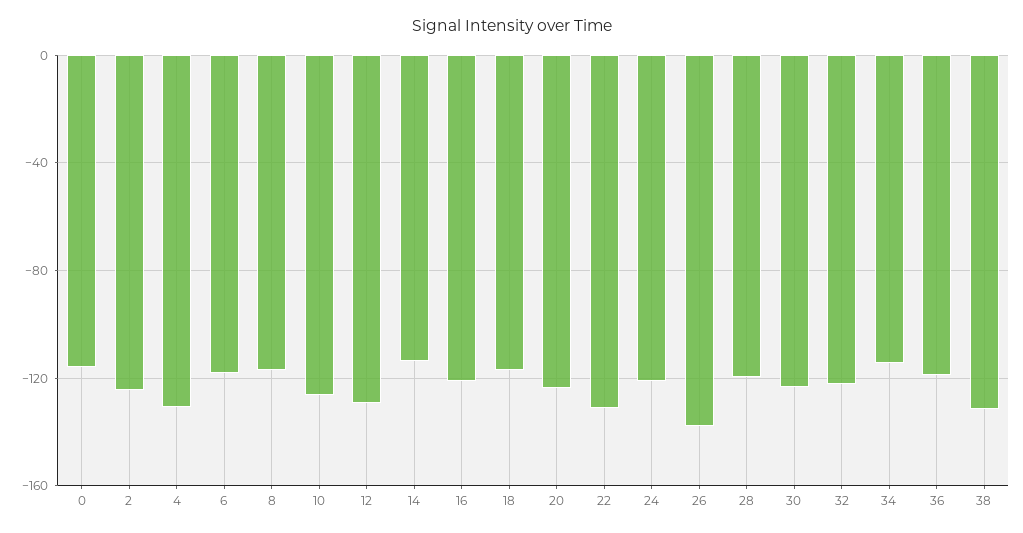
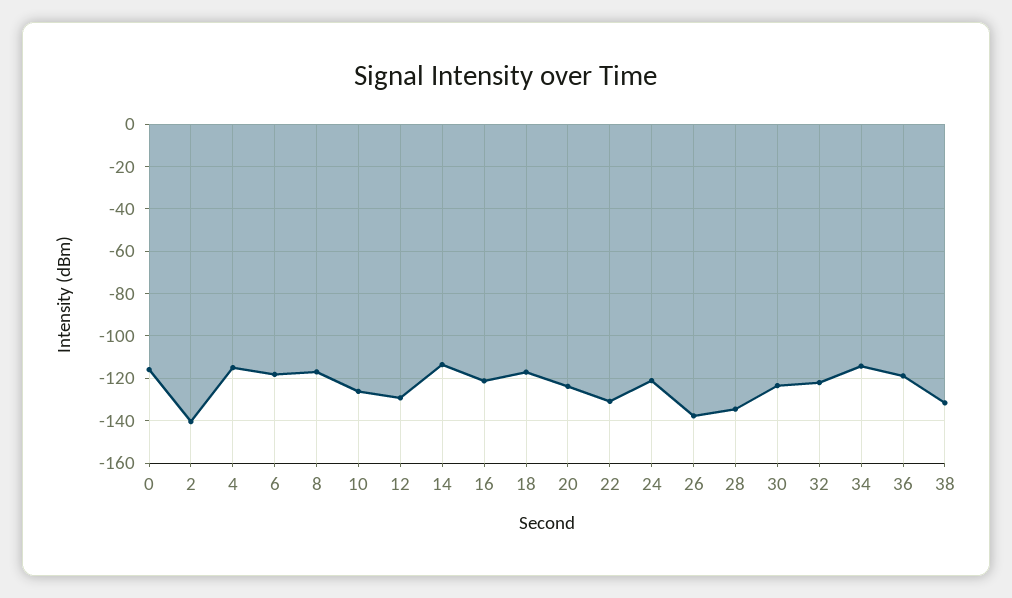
2: -125 -> -140
4: -130 -> -115
28: -120 -> -135

